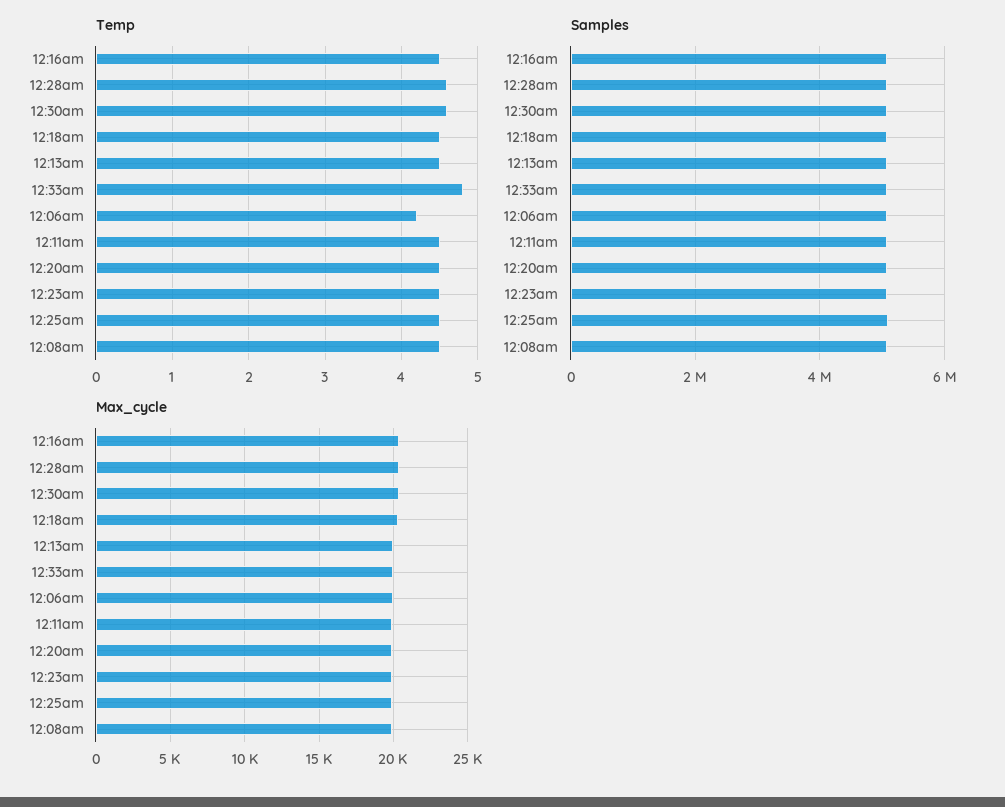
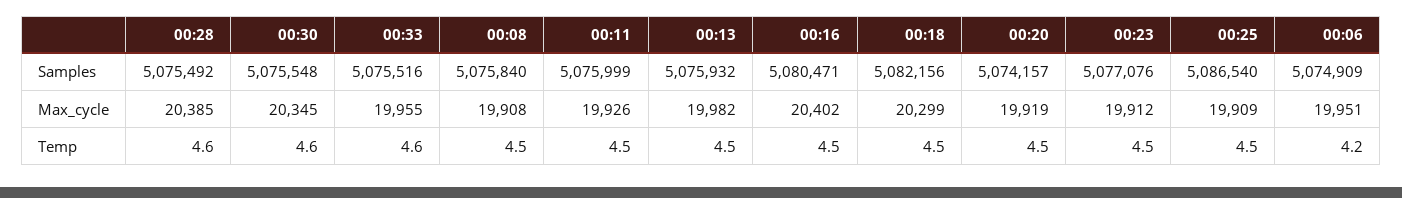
Temp, 12:33am: 4.8 -> 4.6

